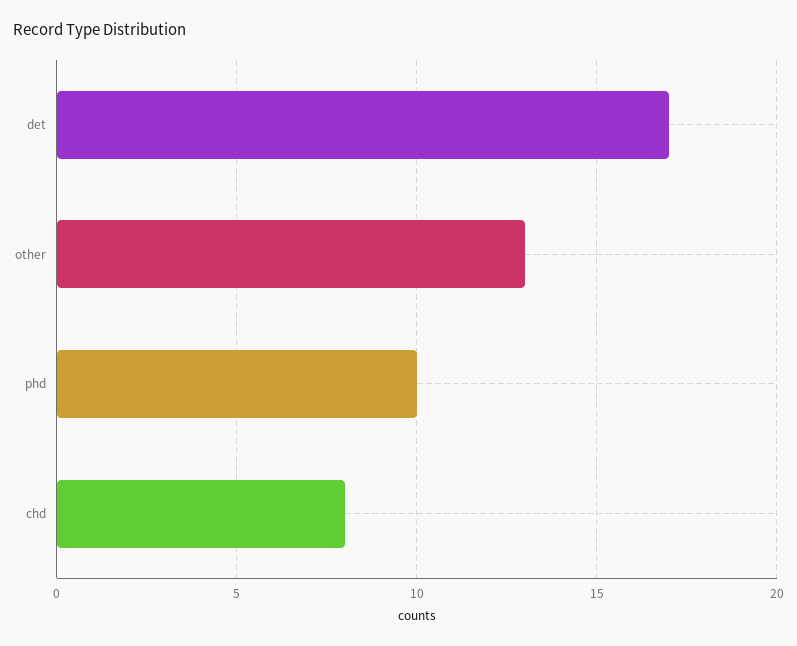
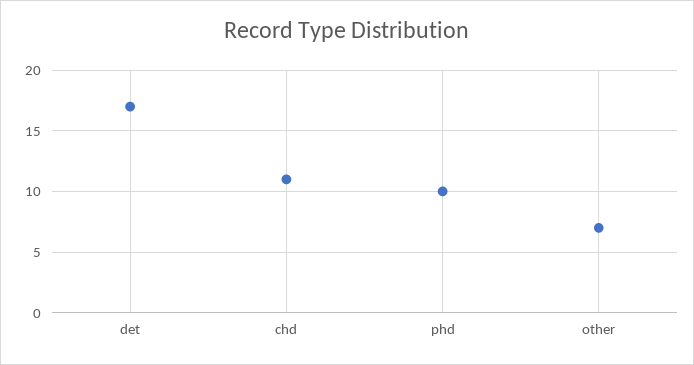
other: 13 -> 7
chd: 8 -> 11

